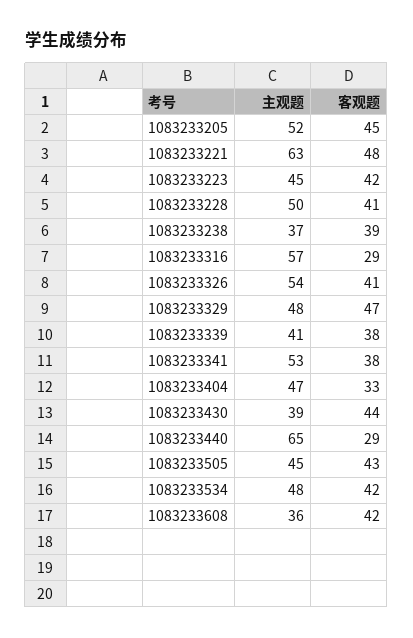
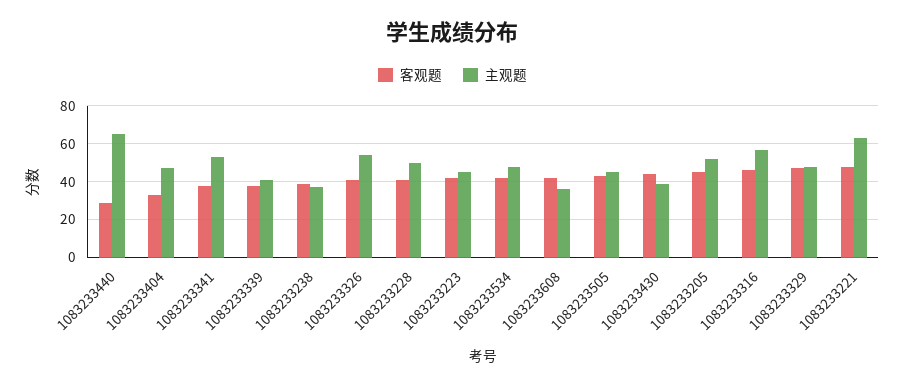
客观题, 1083233316: 29 -> 45

